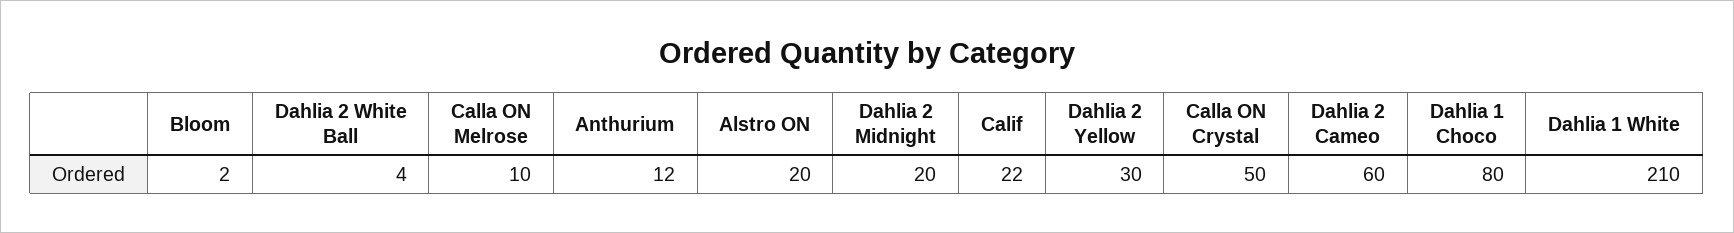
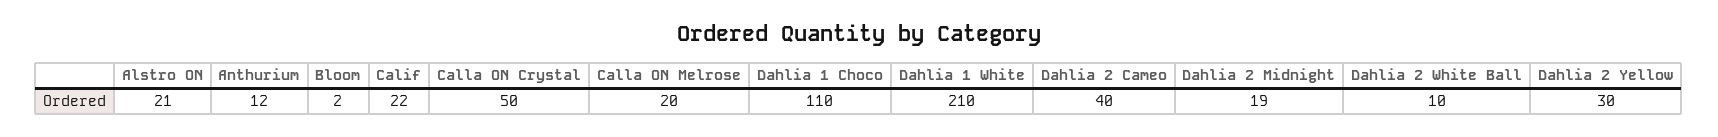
Dahlia 2 White Ball: 4 -> 10
Calla ON Melrose: 10 -> 20
Alstro ON: 20 -> 21
Dahlia 2 Midnight: 20 -> 19
Dahlia 2 Cameo: 60 -> 40
Dahlia 1 Choco: 80 -> 110

